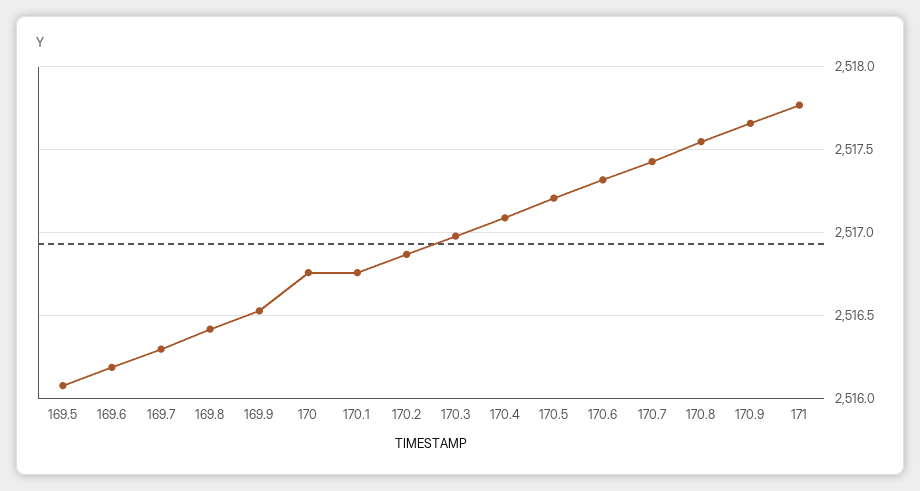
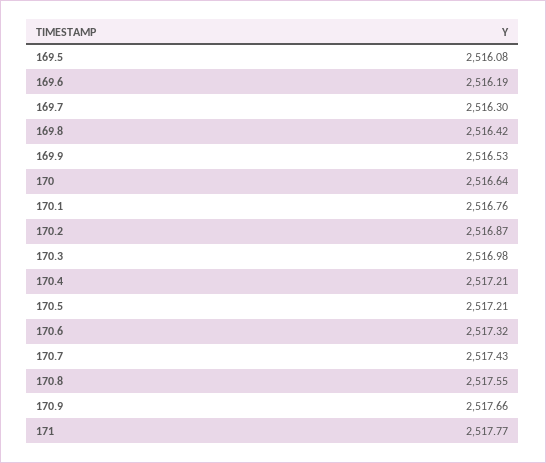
170: 2516.75 -> 2516.64
170.4: 2517.1 -> 2517.21

